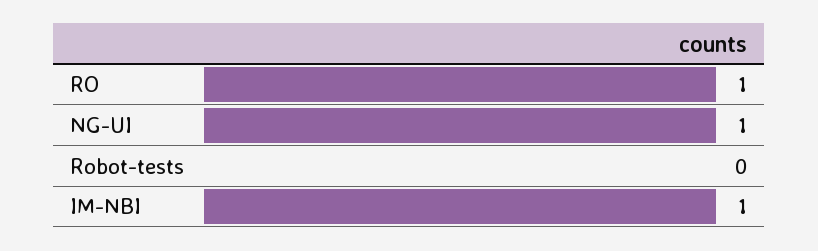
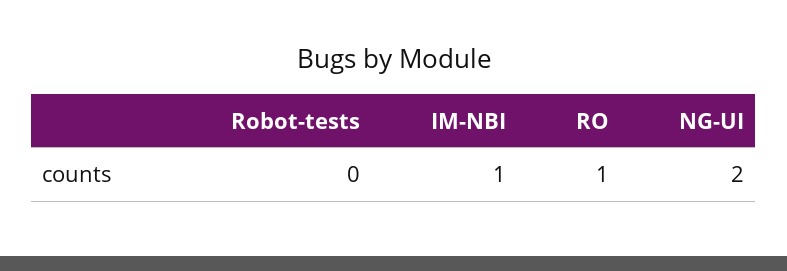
NG-UI: 1 -> 2

